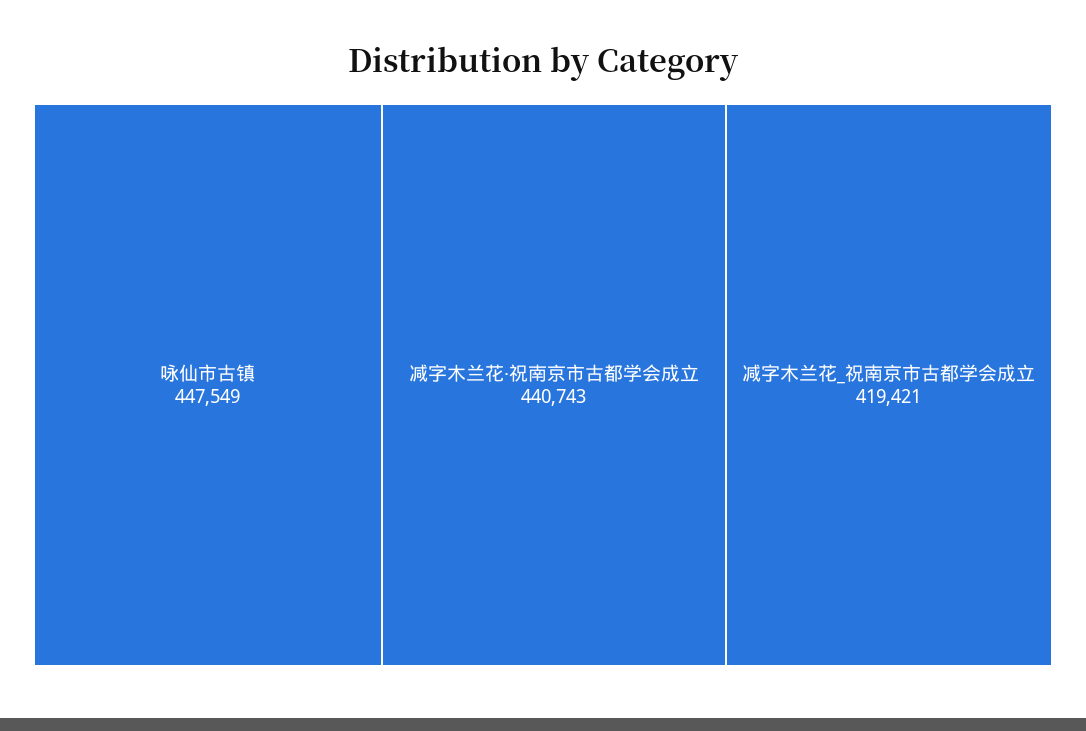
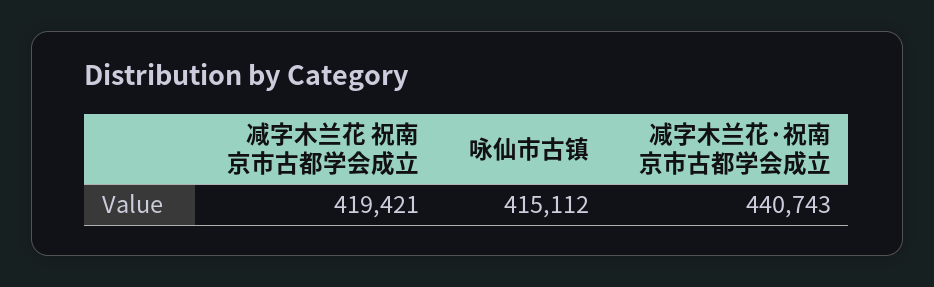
咏仙市古镇: 447549 -> 415112

